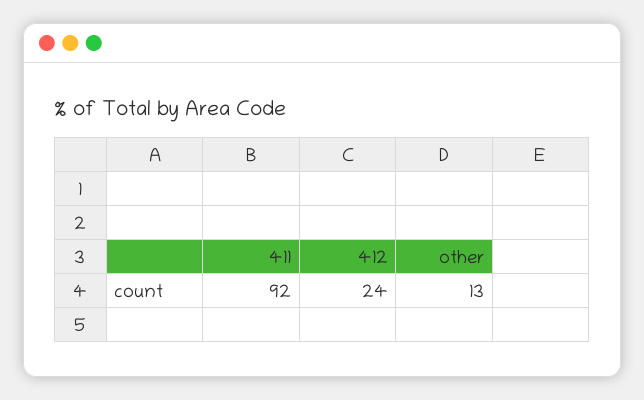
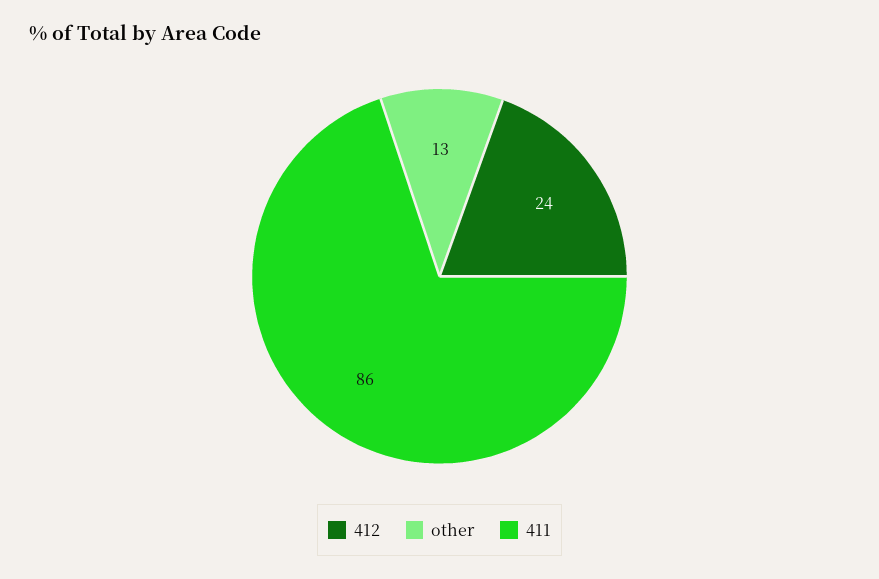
411: 92 -> 86

